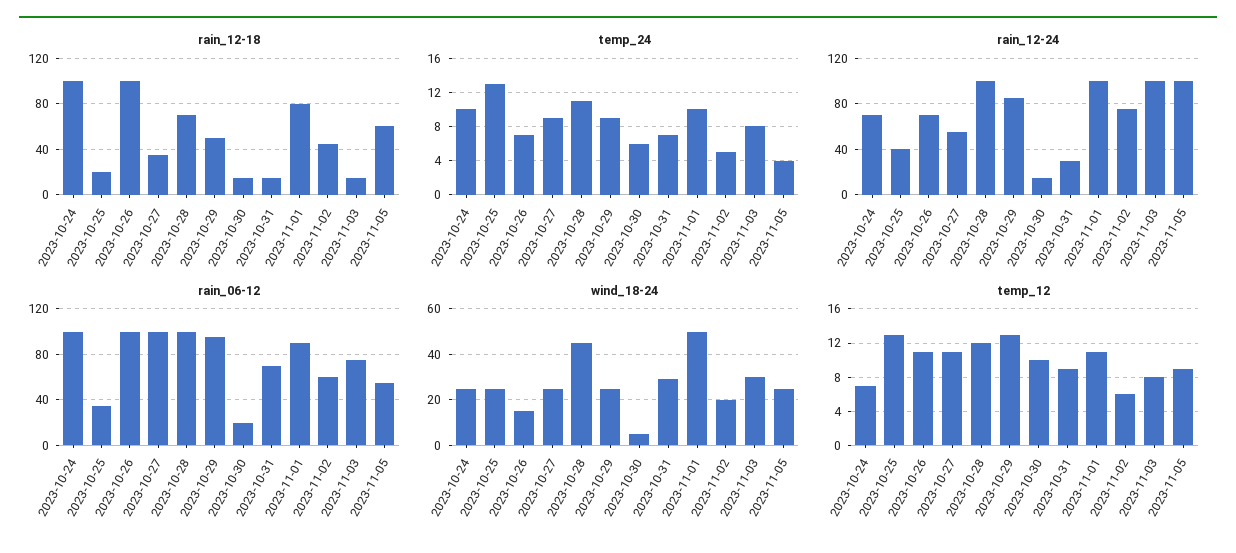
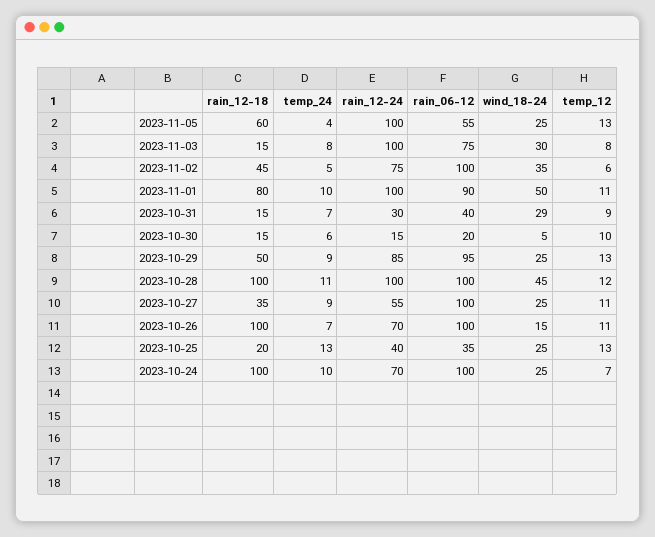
rain_12-18, 2023-10-28: 70 -> 100
rain_06-12, 2023-10-31: 70 -> 40
rain_06-12, 2023-11-02: 60 -> 100
wind_18-24, 2023-11-02: 20 -> 35
temp_12, 2023-11-05: 9 -> 13

